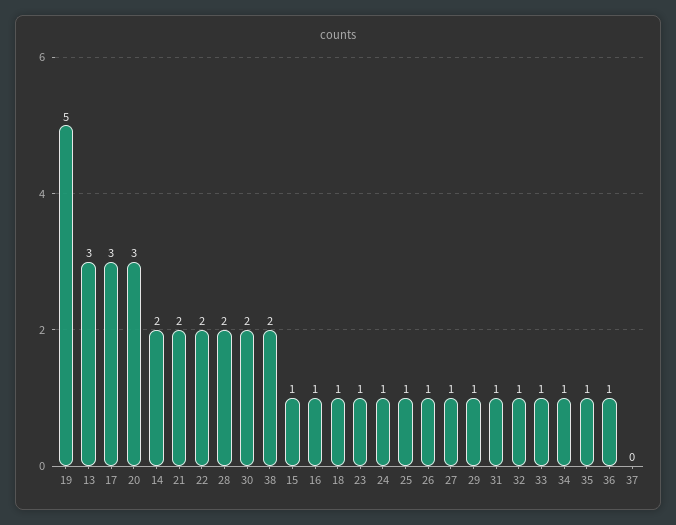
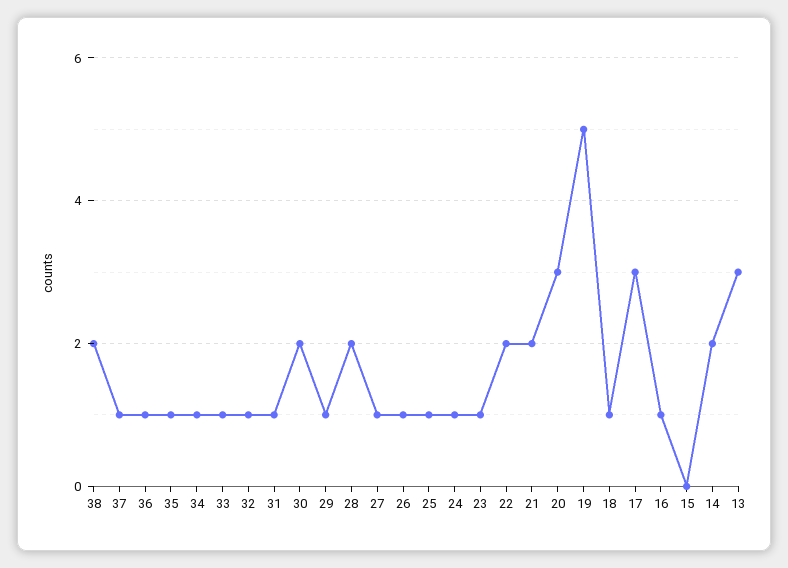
15: 1 -> 0
37: 0 -> 1

